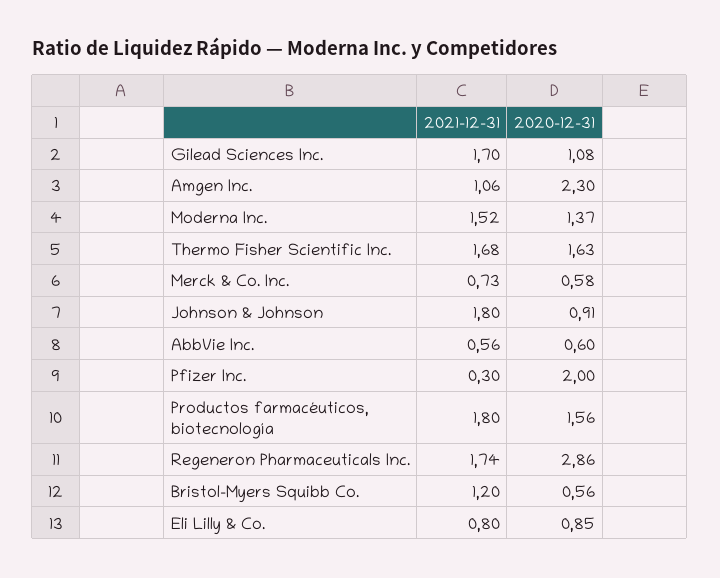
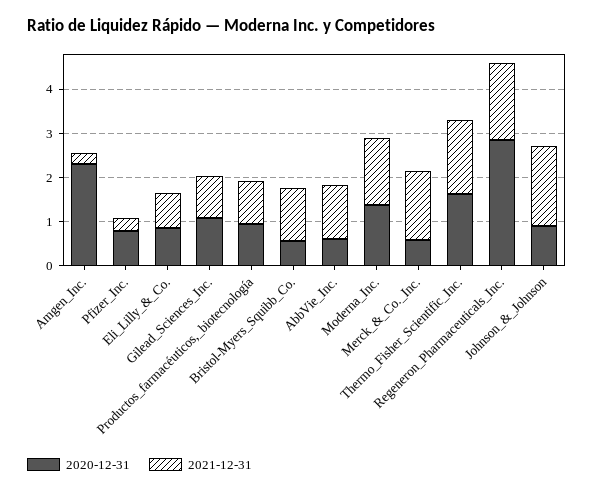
2021-12-31, Gilead Sciences Inc.: 1.7 -> 1
2021-12-31, Amgen Inc.: 1.06 -> 0.2
2021-12-31, Merck & Co. Inc.: 0.73 -> 1.6
2021-12-31, AbbVie Inc.: 0.56 -> 1.2
2020-12-31, Pfizer Inc.: 2 -> 0.8
2021-12-31, Productos farmacéuticos, biotecnología: 1.8 -> 1
2020-12-31, Productos farmacéuticos, biotecnología: 1.56 -> 1

